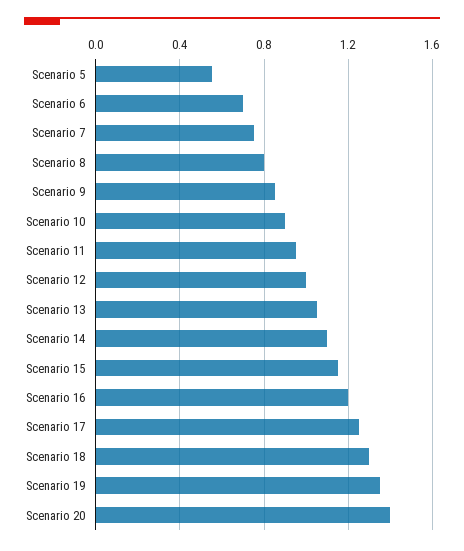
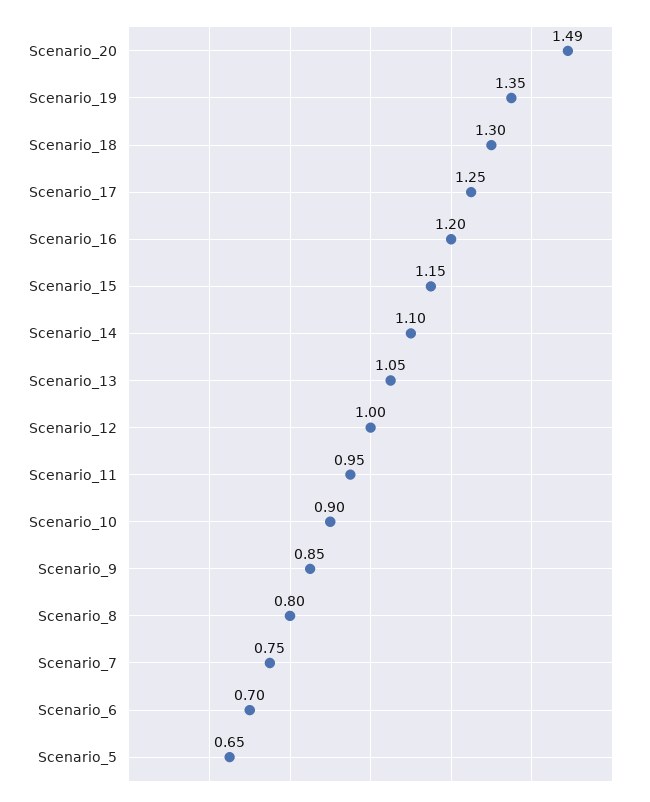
Scenario 5: 0.55 -> 0.65
Scenario 20: 1.4 -> 1.49

